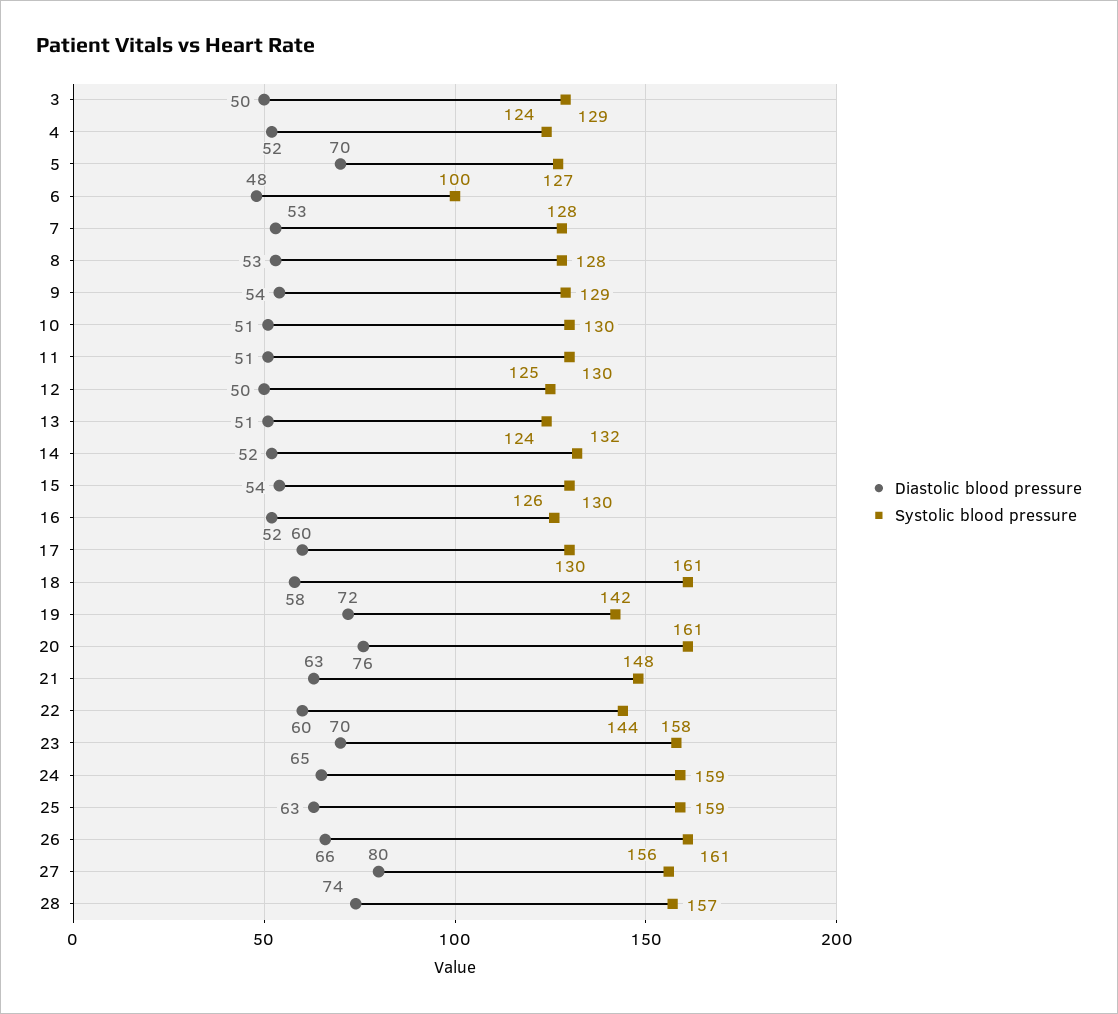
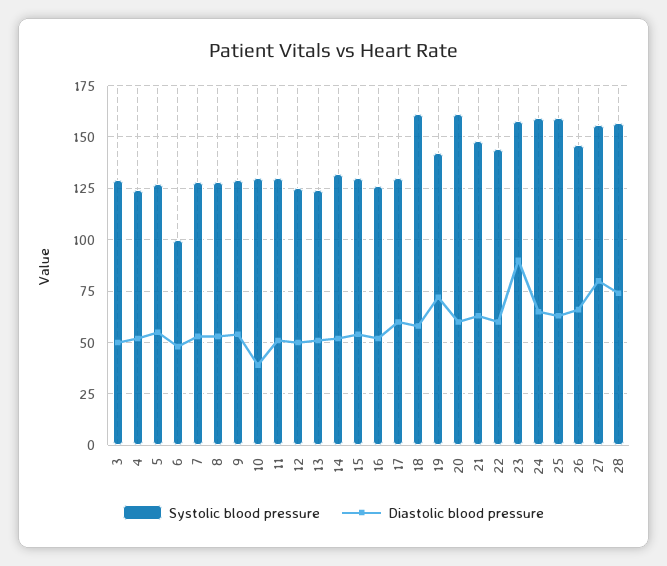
Diastolic blood pressure, 5: 70 -> 55
Diastolic blood pressure, 10: 51 -> 40
Diastolic blood pressure, 20: 76 -> 60
Diastolic blood pressure, 23: 70 -> 90
Systolic blood pressure, 26: 161 -> 145

